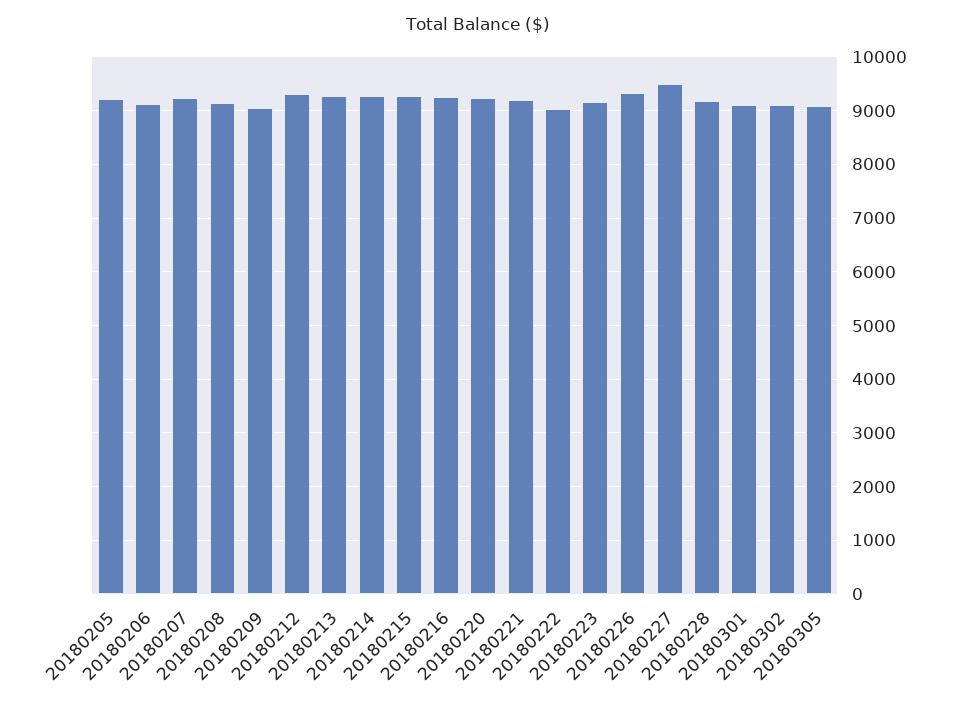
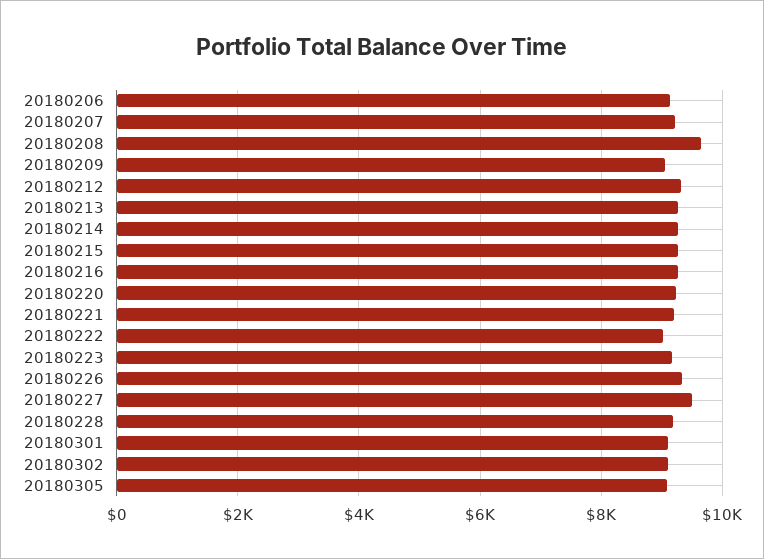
20180205: 9200 -> none
20180208: 9200 -> 9600

